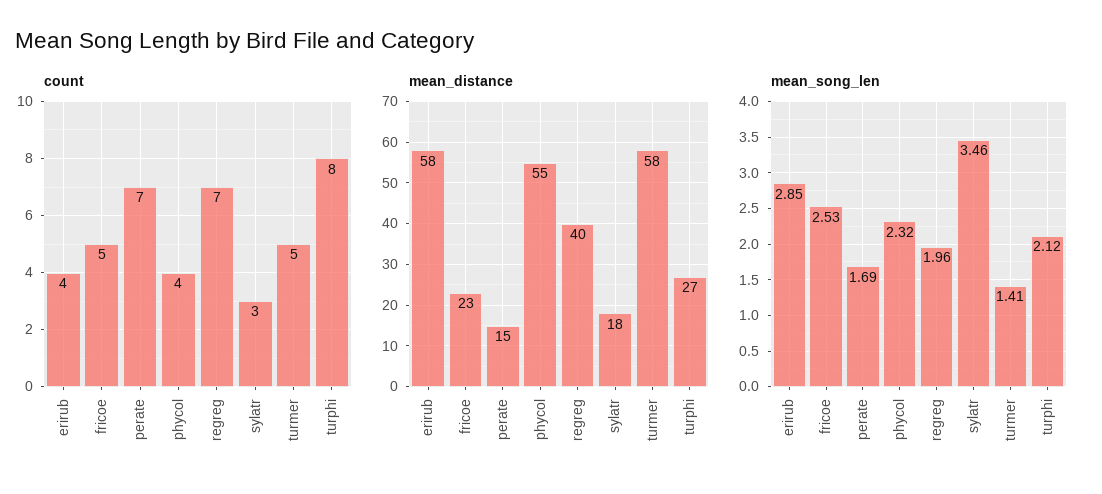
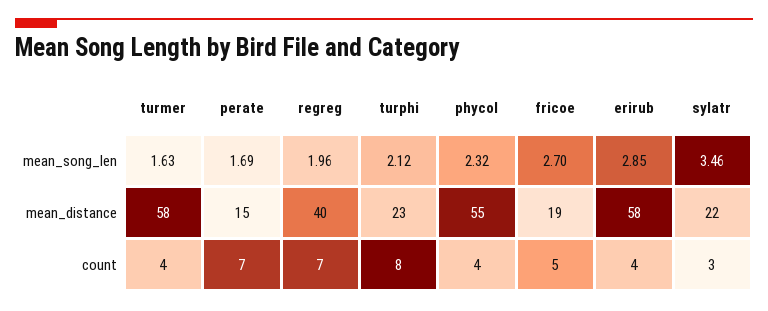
count, turmer: 5 -> 4
mean_distance, fricoe: 23 -> 19
mean_distance, sylatr: 18 -> 22
mean_distance, turphi: 27 -> 23
mean_song_len, fricoe: 2.53 -> 2.7
mean_song_len, turmer: 1.41 -> 1.63

